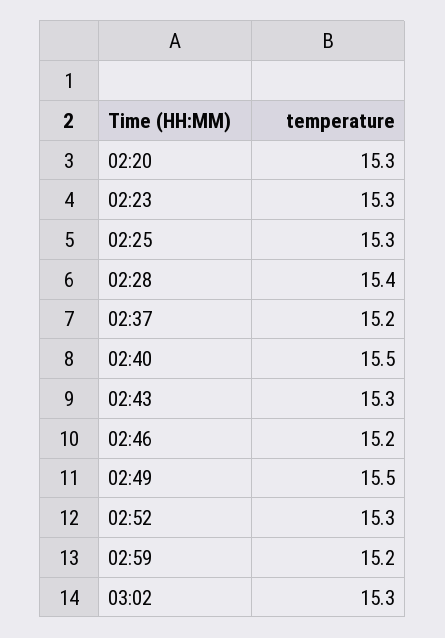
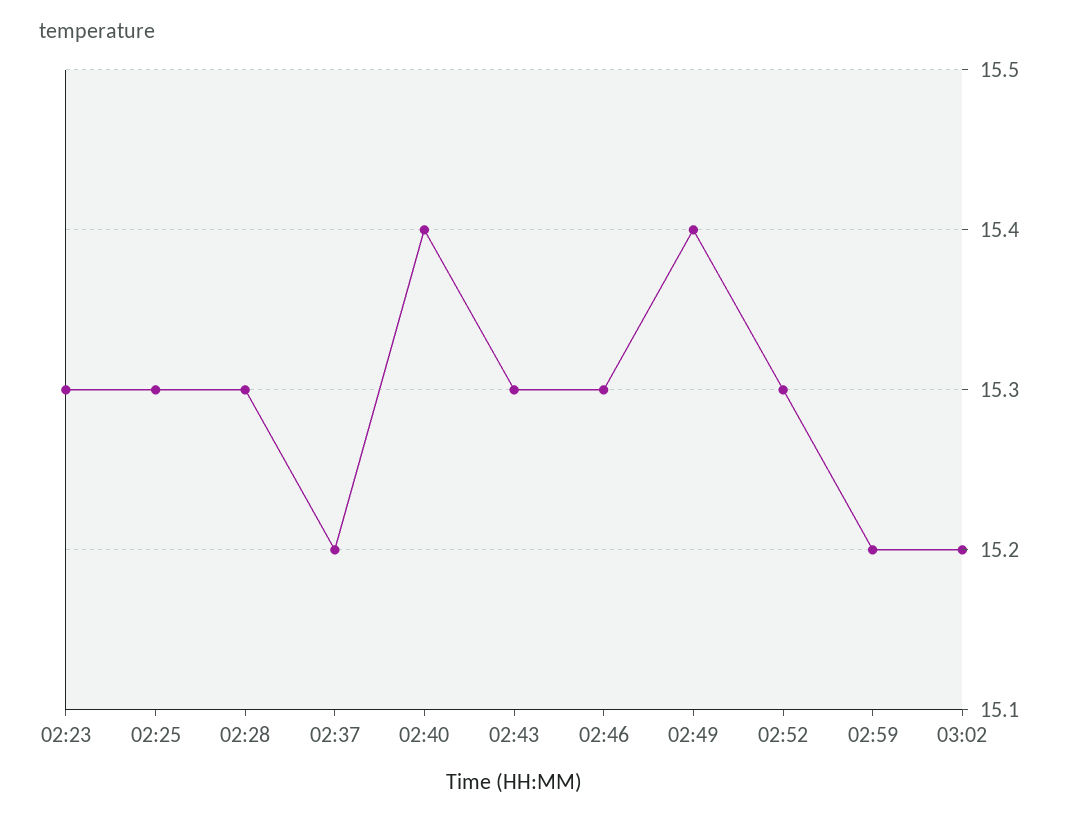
02:20: 15.3 -> none
02:28: 15.4 -> 15.3
02:40: 15.5 -> 15.4
02:46: 15.2 -> 15.3
02:49: 15.5 -> 15.4
03:02: 15.3 -> 15.2

